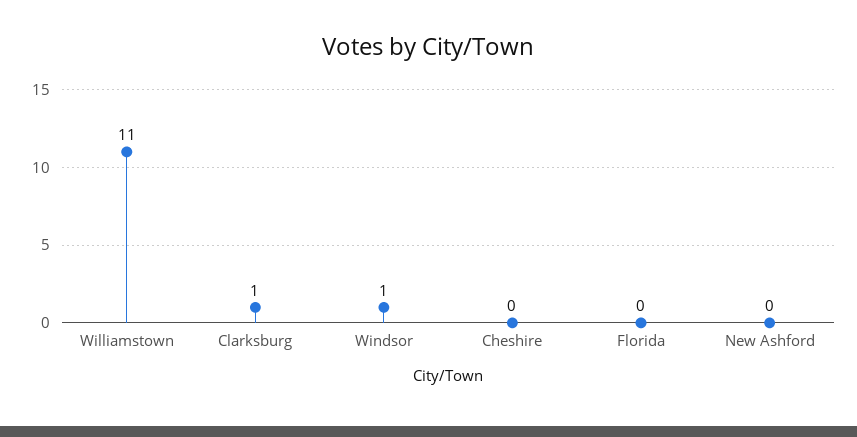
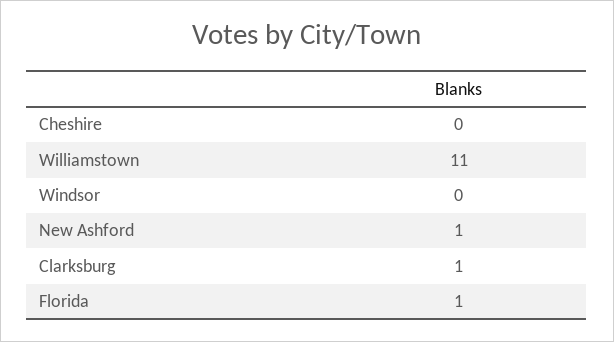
Windsor: 1 -> 0
Florida: 0 -> 1
New Ashford: 0 -> 1

